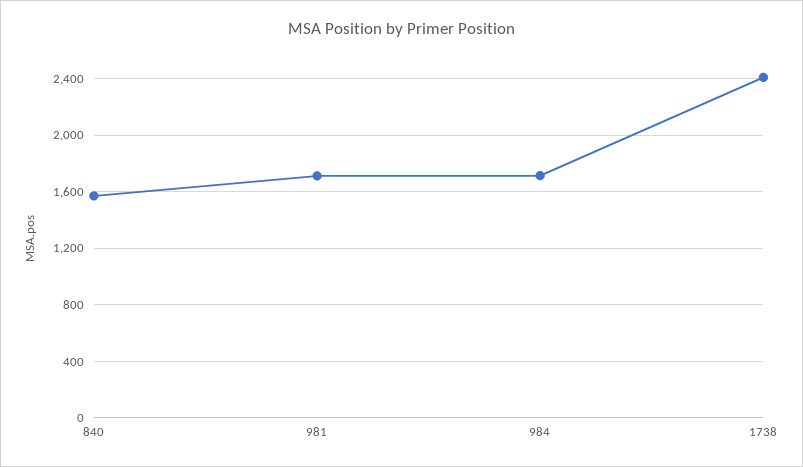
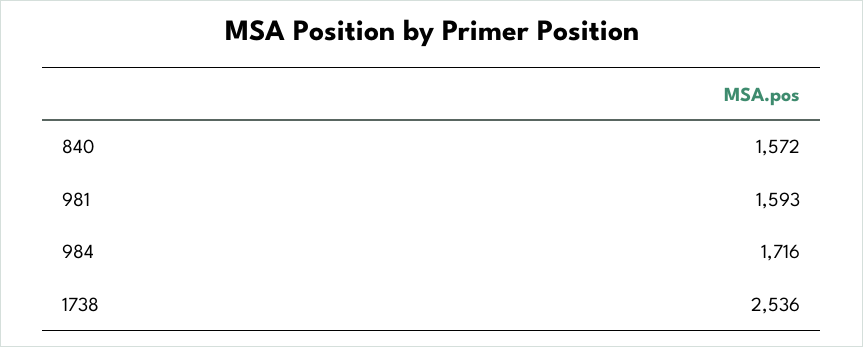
981: 1700 -> 1593
1738: 2400 -> 2536

